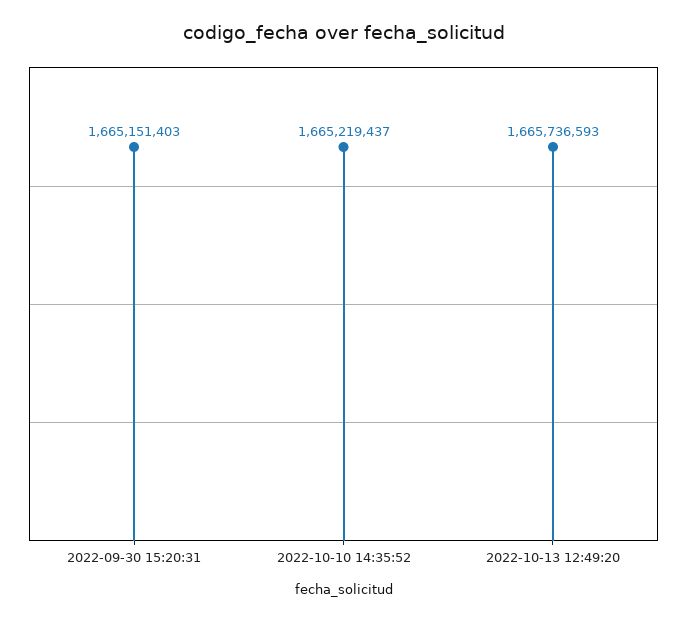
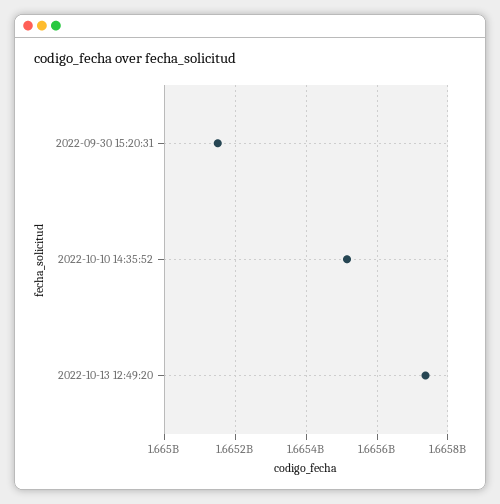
2022-10-10 14:35:52: 1665219437 -> 1665520000

